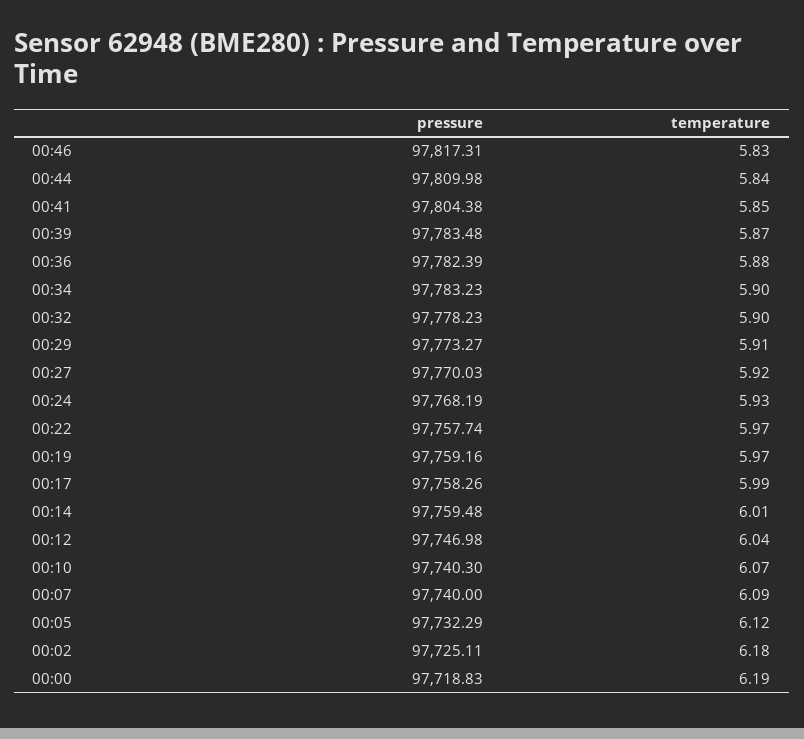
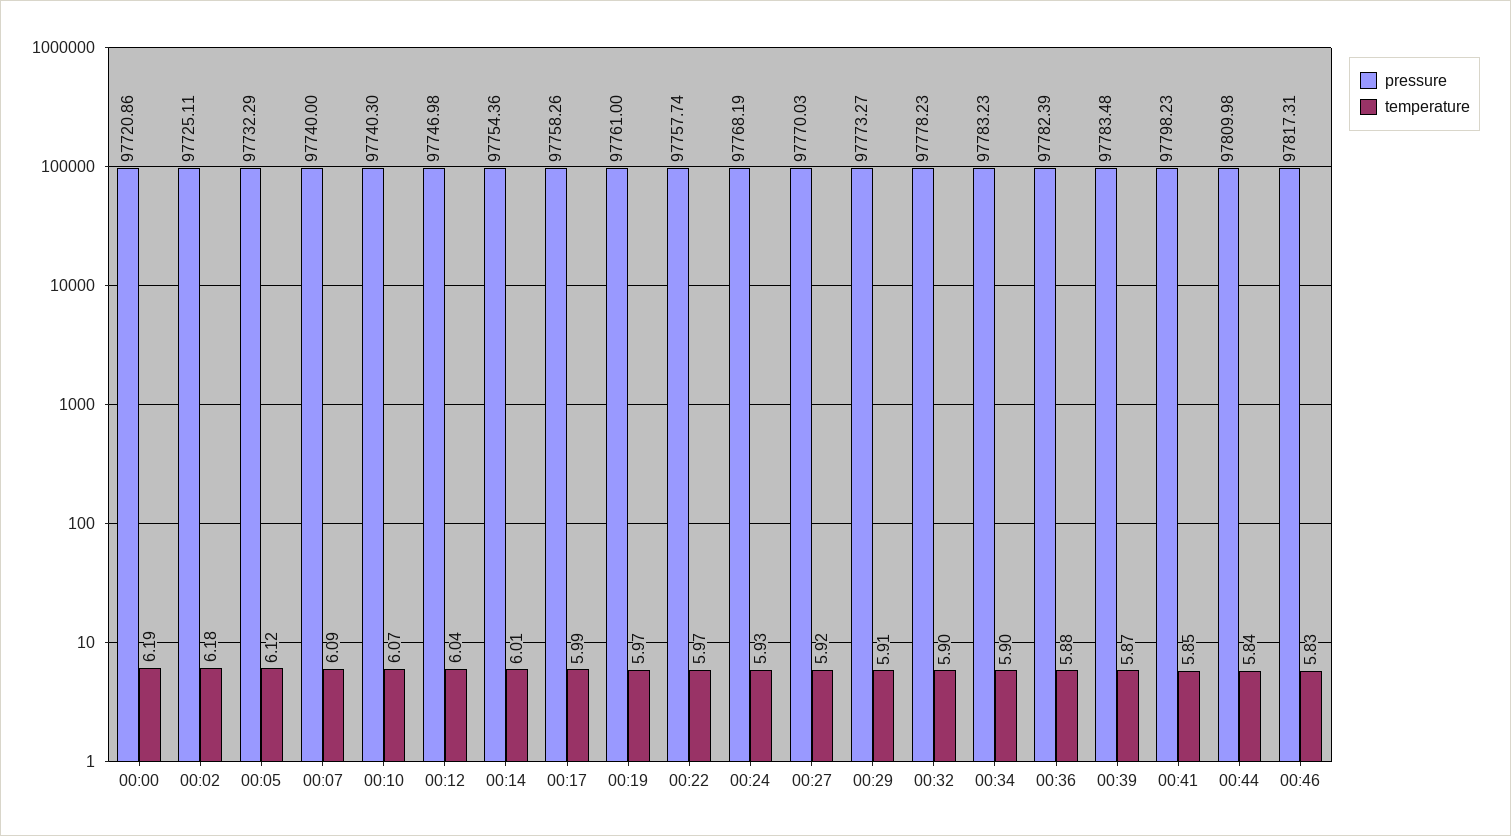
pressure, 00:41: 97804.38 -> 97798.23
pressure, 00:19: 97759.16 -> 97761
pressure, 00:14: 97759.48 -> 97754.36
pressure, 00:00: 97718.83 -> 97720.86

